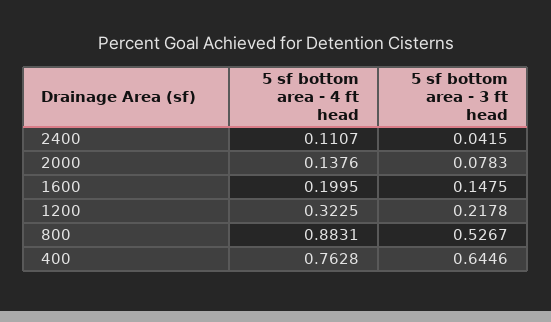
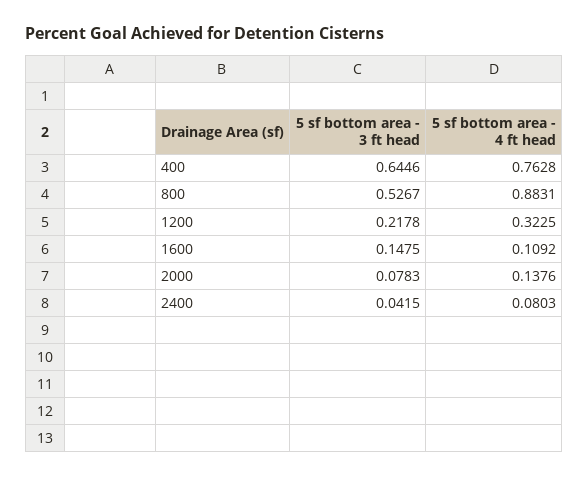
5 sf bottom area - 4 ft head, 2400: 0.1107 -> 0.0803
5 sf bottom area - 4 ft head, 1600: 0.1995 -> 0.1092

